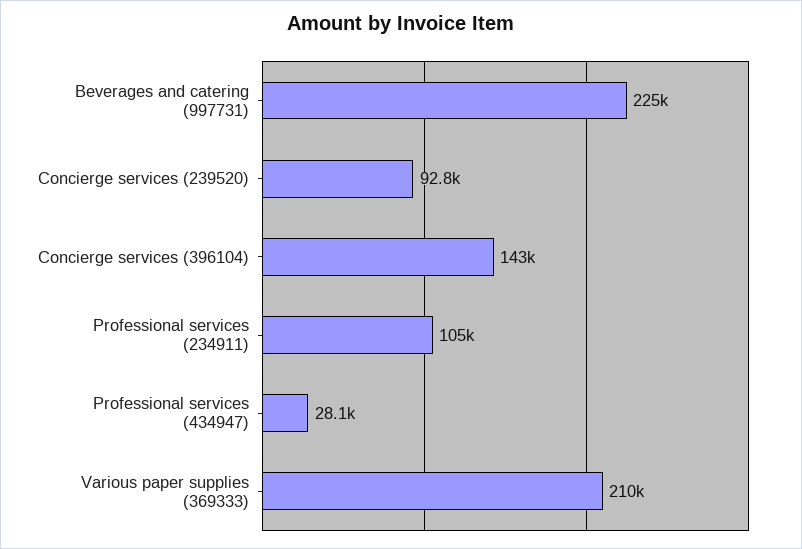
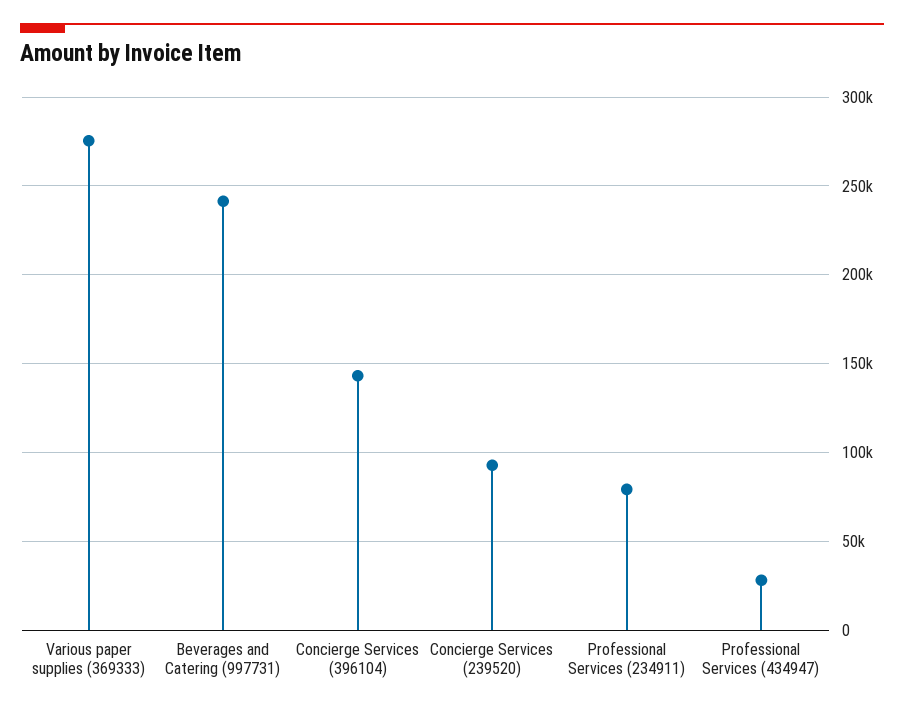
Beverages and catering (997731): 225000 -> 240000
Professional services (234911): 105000 -> 80000
Various paper supplies (369333): 210000 -> 275000

